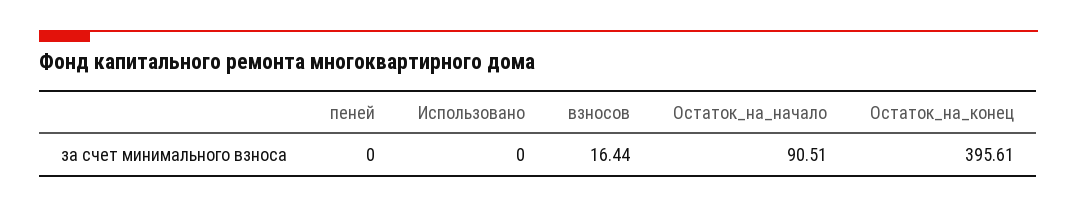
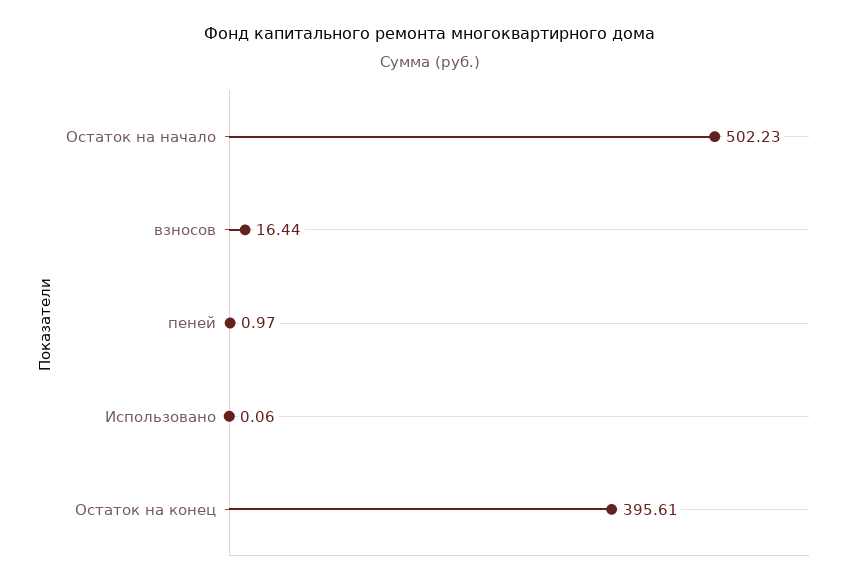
пеней: 0 -> 0.97
Использовано: 0 -> 0.06
Остаток_на_начало: 90.51 -> 502.23

